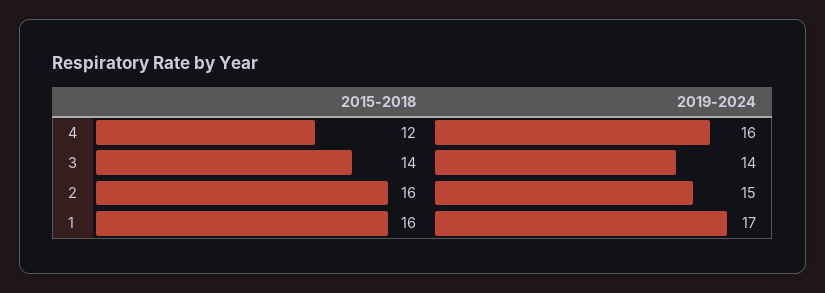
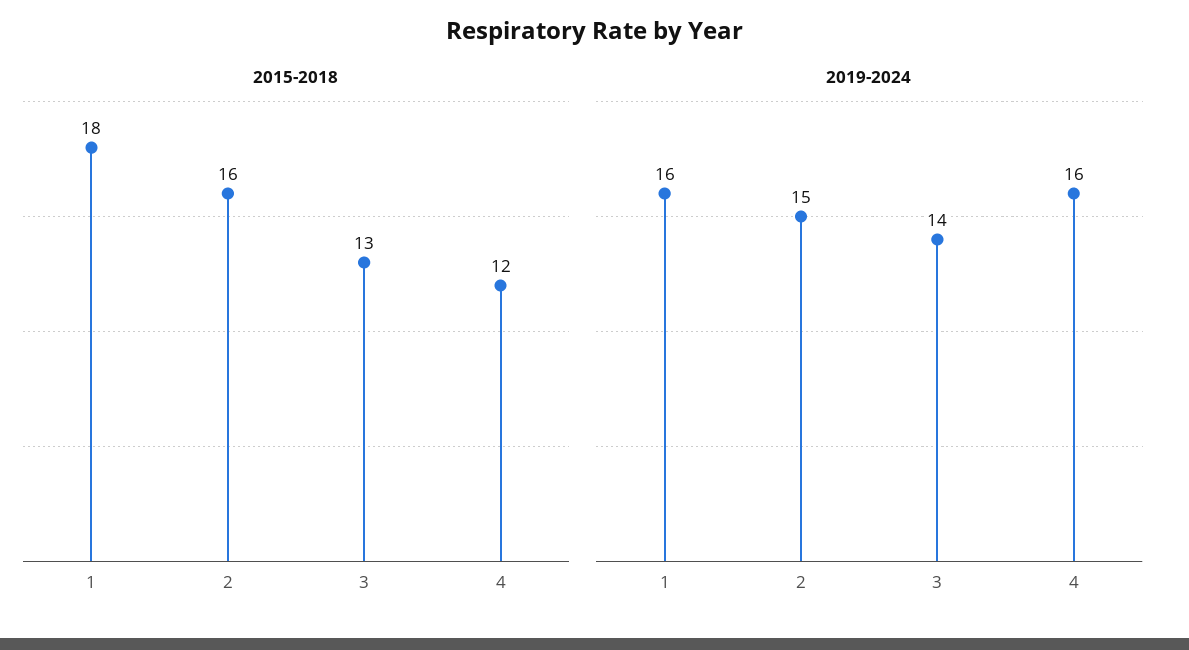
2015-2018, 3: 14 -> 13
2015-2018, 1: 16 -> 18
2019-2024, 1: 17 -> 16

